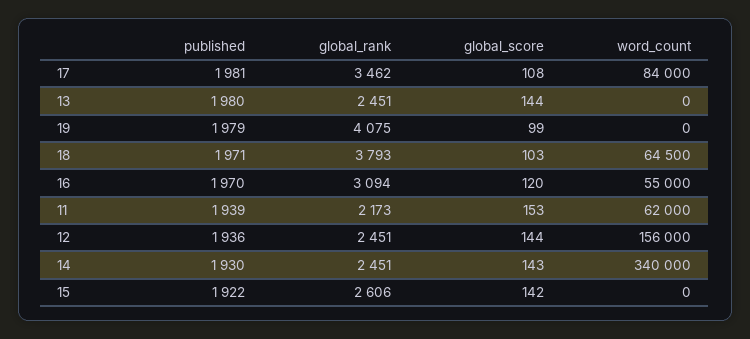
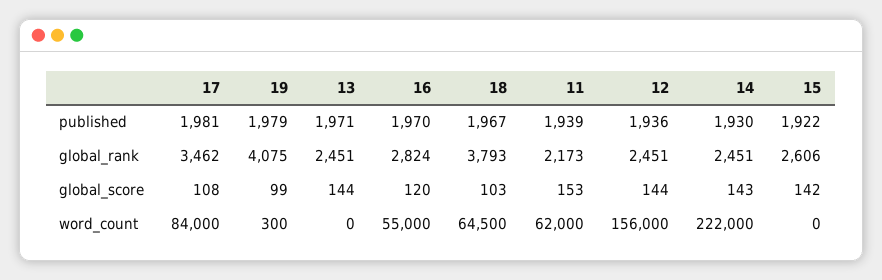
published, 13: 1980 -> 1971
word_count, 19: 0 -> 300
published, 18: 1971 -> 1967
global_rank, 16: 3094 -> 2824
word_count, 14: 340000 -> 222000

